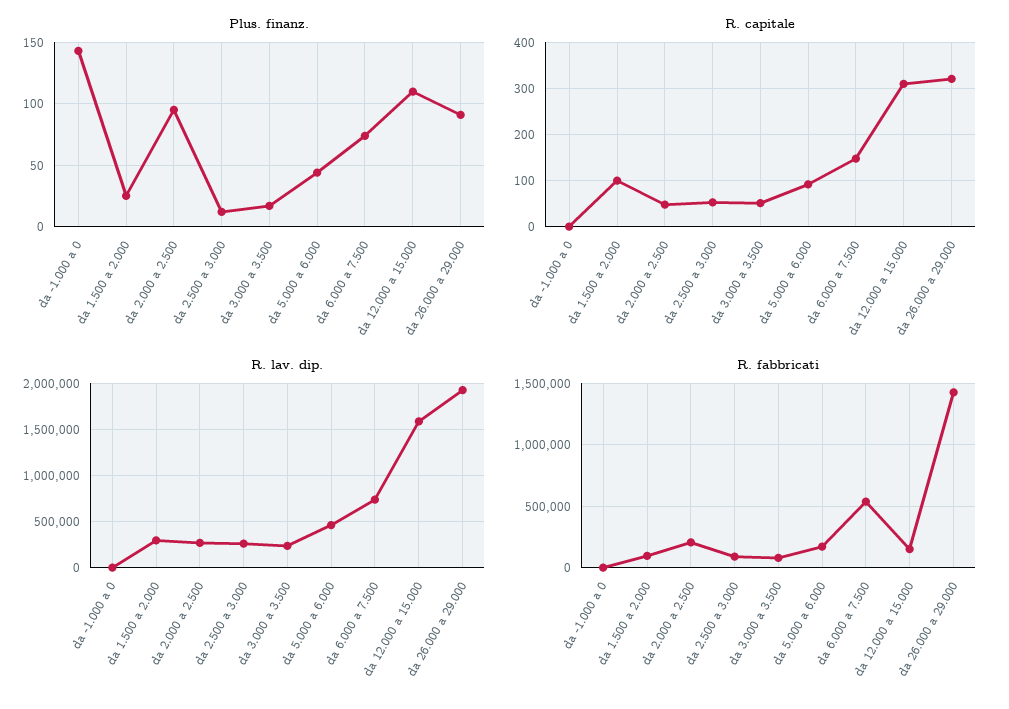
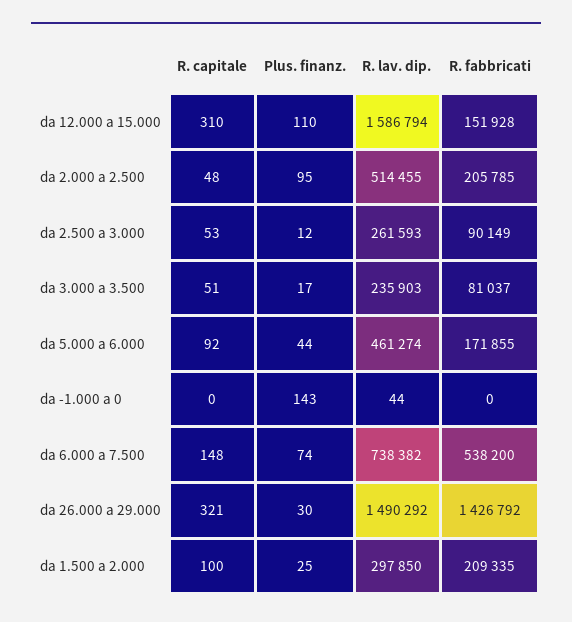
Plus. finanz., da 26.000 a 29.000: 90 -> 30
R. lav. dip., da 2.000 a 2.500: 300000 -> 514455
R. lav. dip., da 26.000 a 29.000: 1900000 -> 1490292
R. fabbricati, da 1.500 a 2.000: 100000 -> 209335

